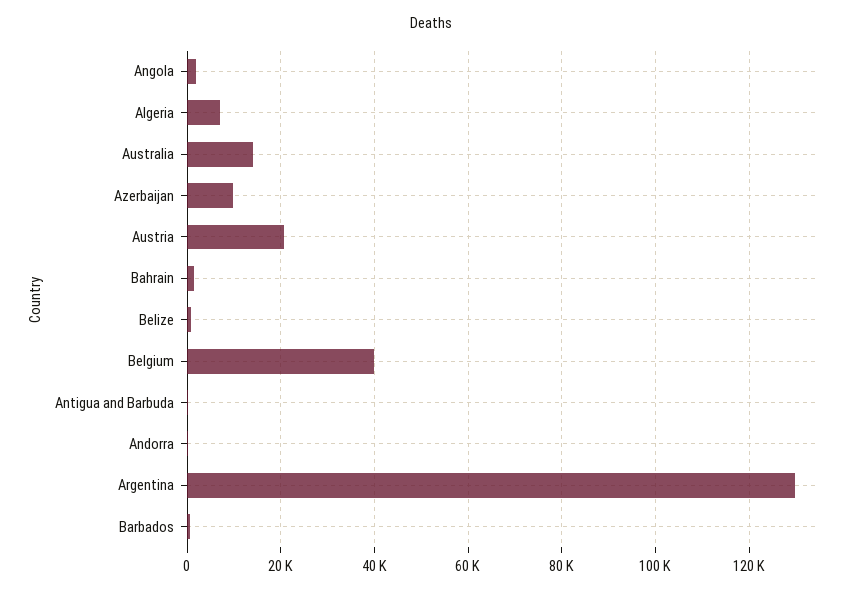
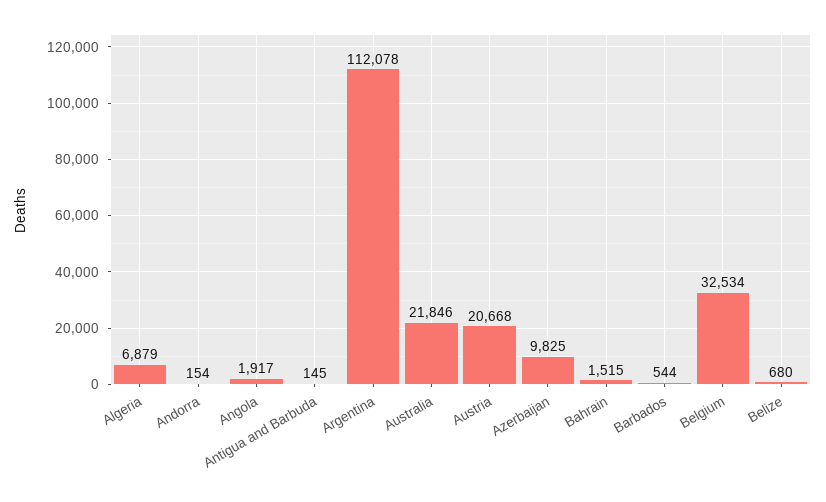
Australia: 14000 -> 21846
Belgium: 40000 -> 32534
Argentina: 130000 -> 112078

